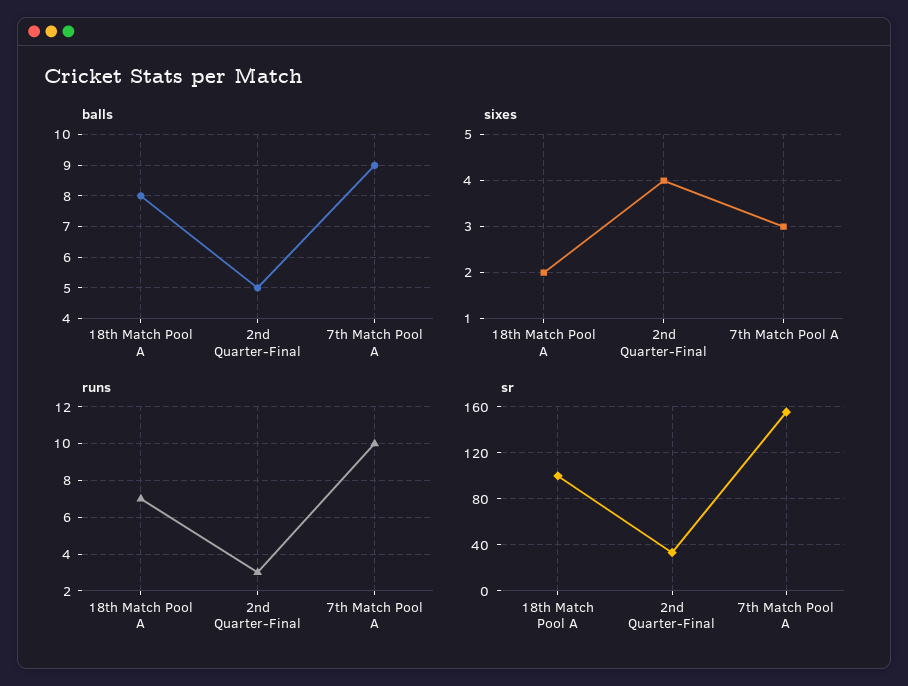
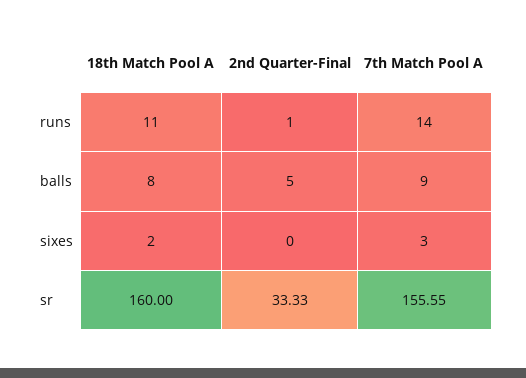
sixes, 2nd Quarter-Final: 4 -> 0
runs, 18th Match Pool A: 7 -> 11
runs, 2nd Quarter-Final: 3 -> 1
runs, 7th Match Pool A: 10 -> 14
sr, 18th Match Pool A: 100 -> 160

